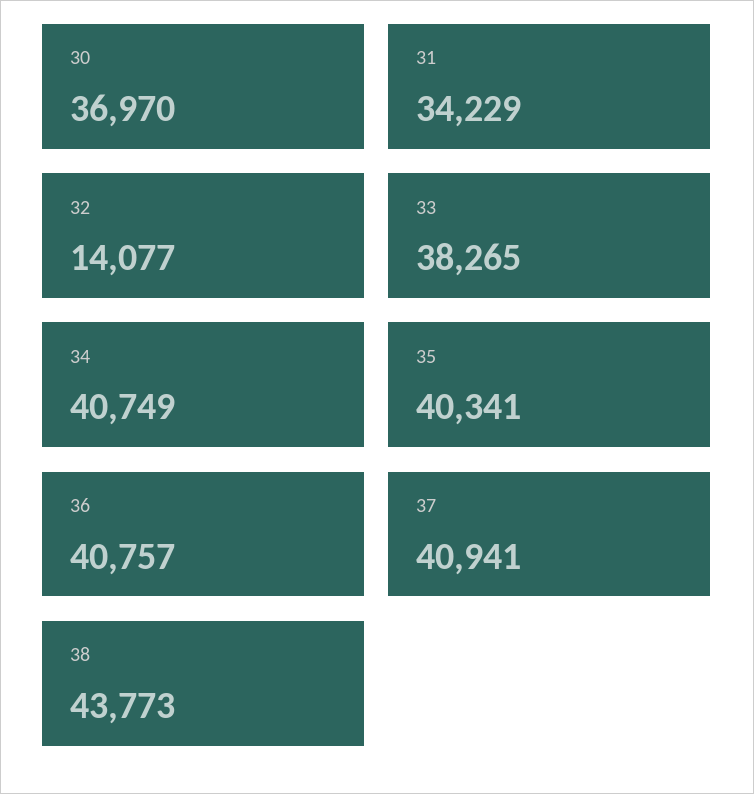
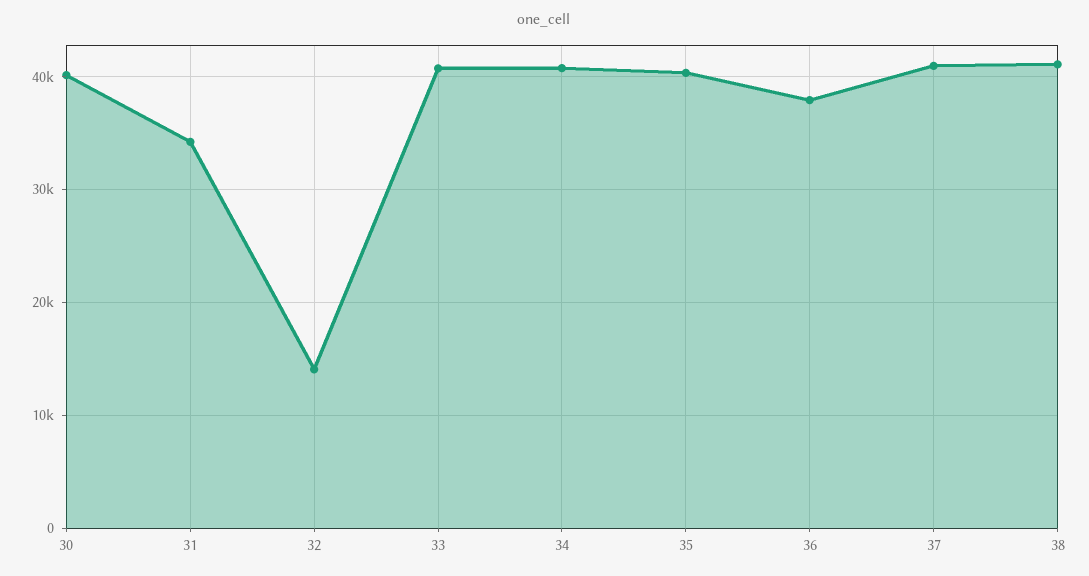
30: 36970 -> 40000
33: 38265 -> 41000
36: 40757 -> 38000
38: 43773 -> 41000

